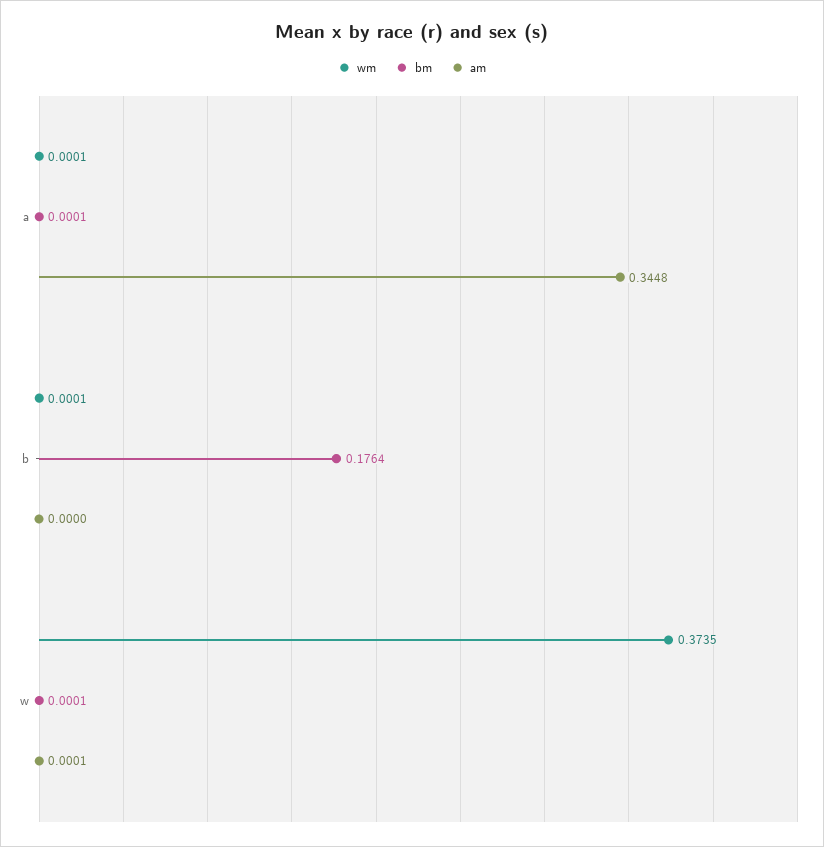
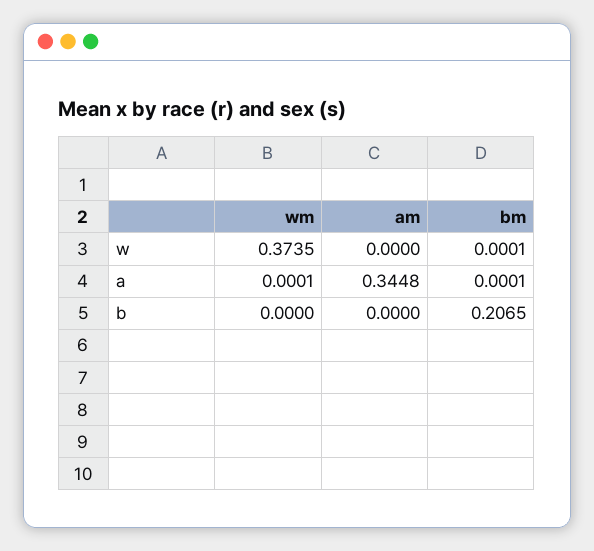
wm, b: 0.0001 -> 0
bm, b: 0.1764 -> 0.2065
am, w: 0.0001 -> 0

